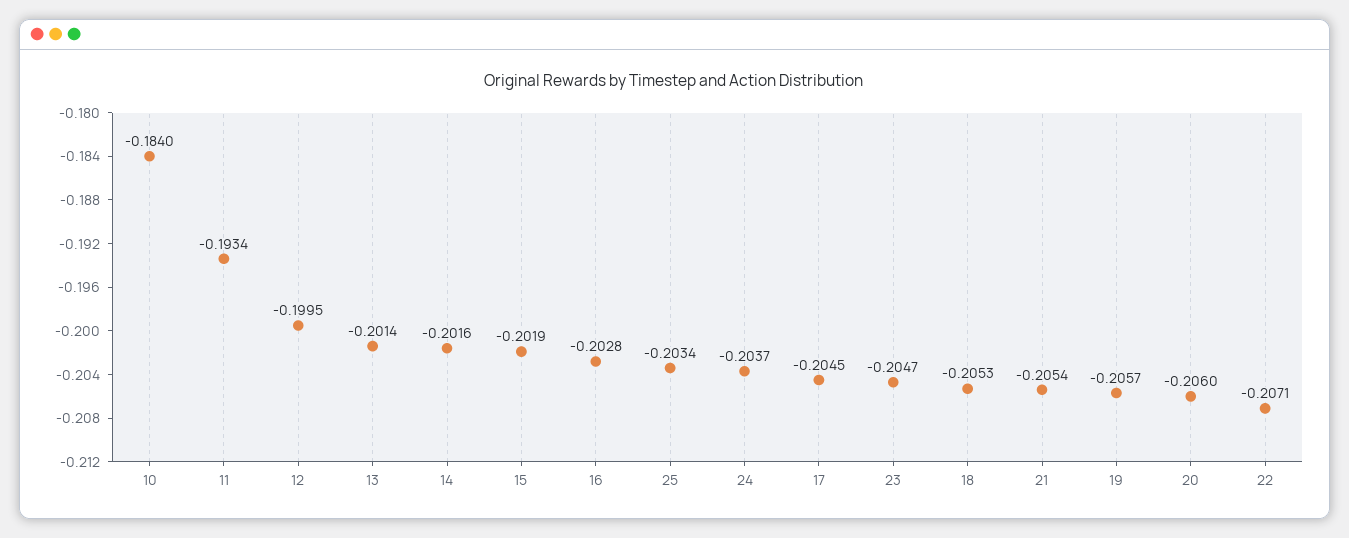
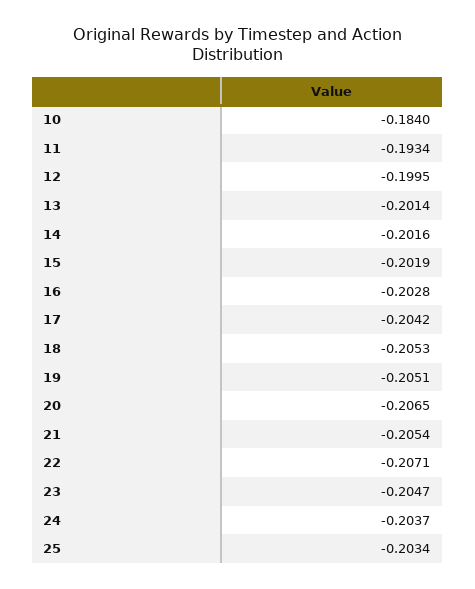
17: -0.2045 -> -0.2042
19: -0.2057 -> -0.2051
20: -0.206 -> -0.2065

